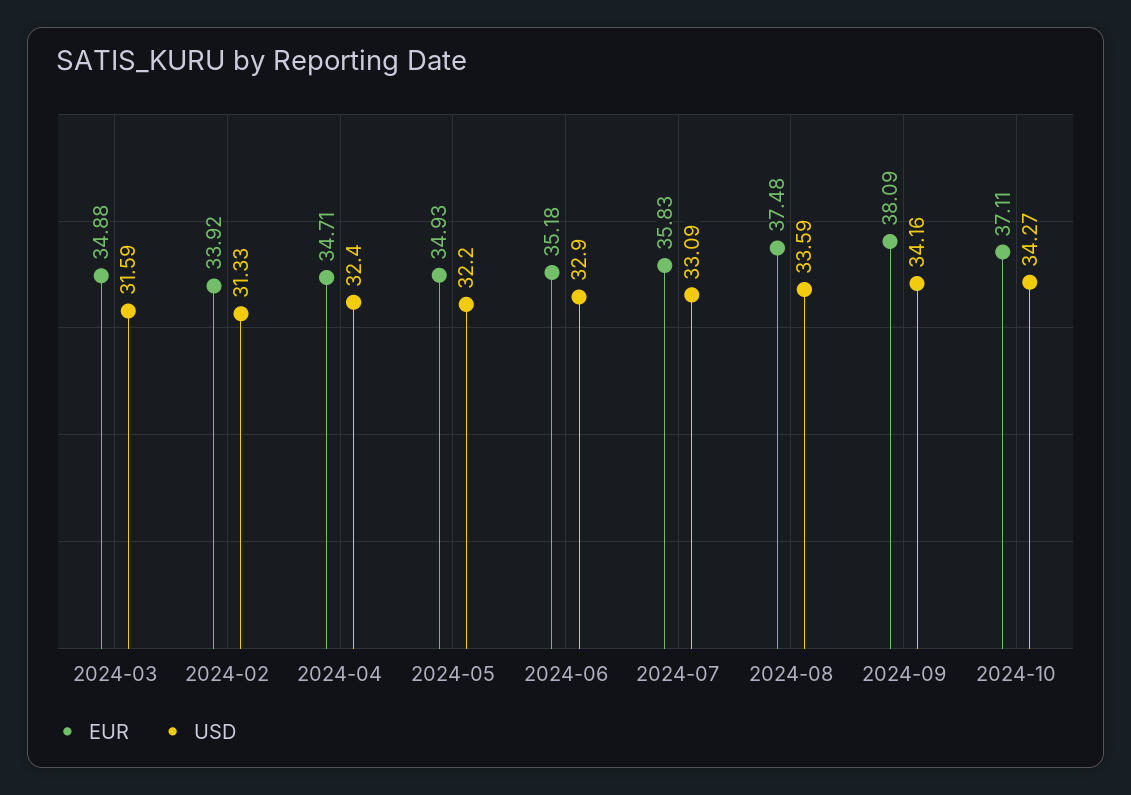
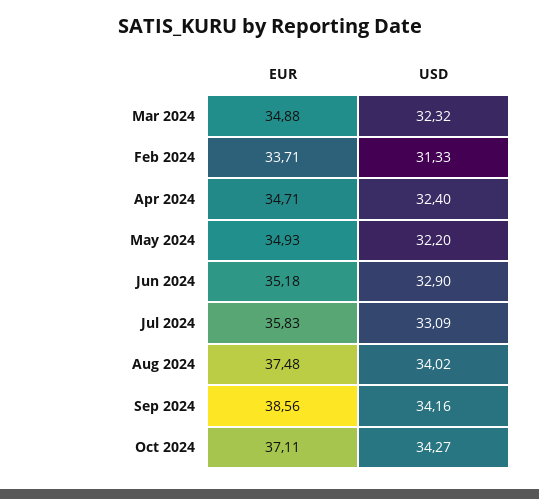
USD, 2024-03: 31.59 -> 32.32
EUR, 2024-02: 33.92 -> 33.71
USD, 2024-08: 33.59 -> 34.02
EUR, 2024-09: 38.09 -> 38.56

